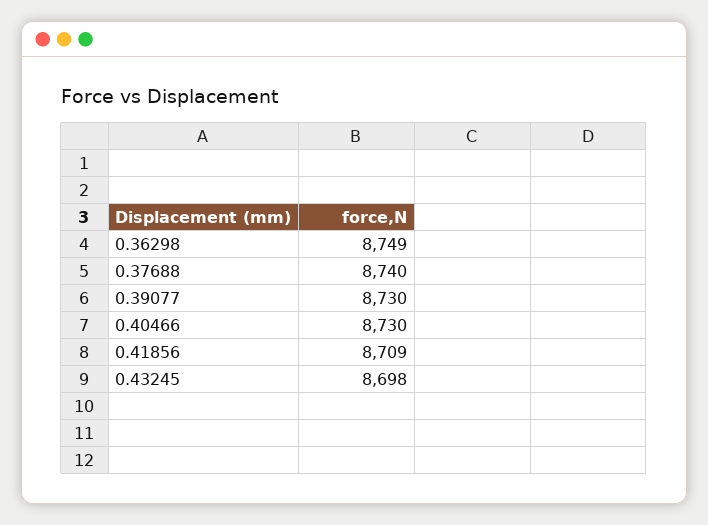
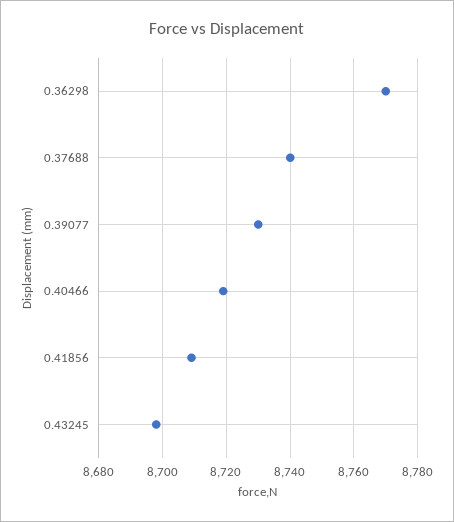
0.36298: 8749 -> 8770
0.40466: 8730 -> 8720

